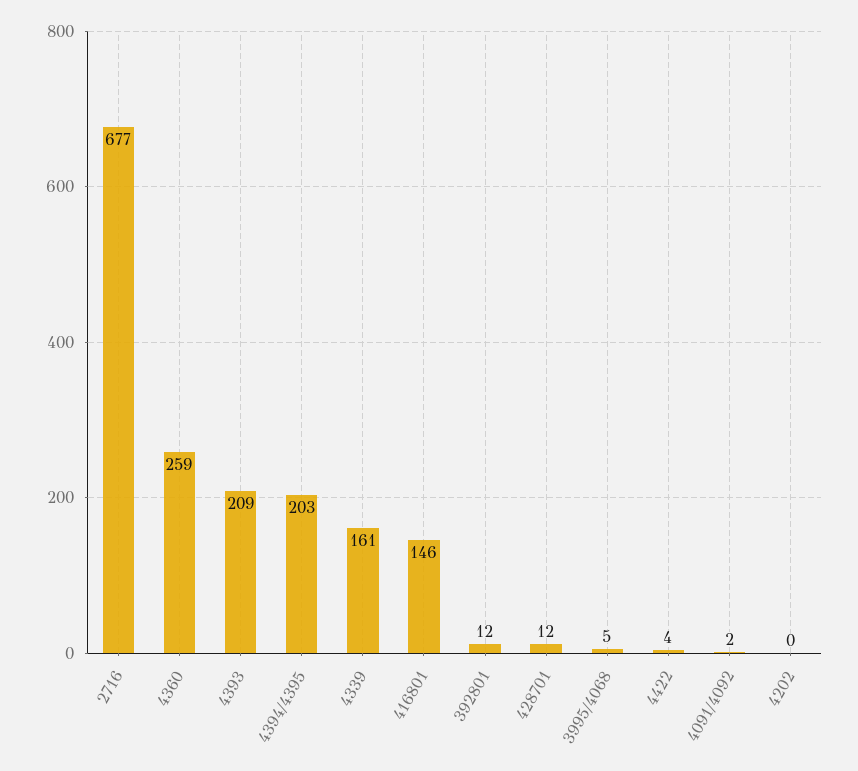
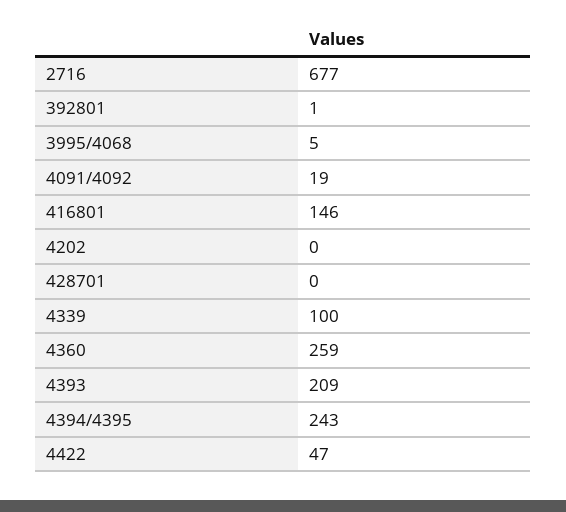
4394/4395: 203 -> 243
4339: 161 -> 100
392801: 12 -> 1
428701: 12 -> 0
4422: 4 -> 47
4091/4092: 2 -> 19

